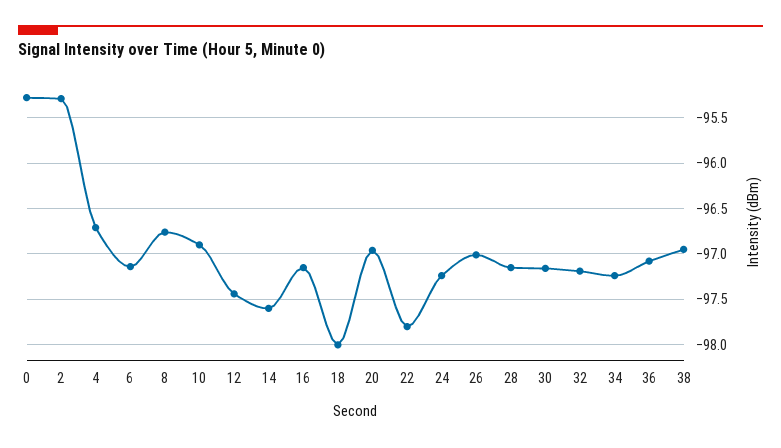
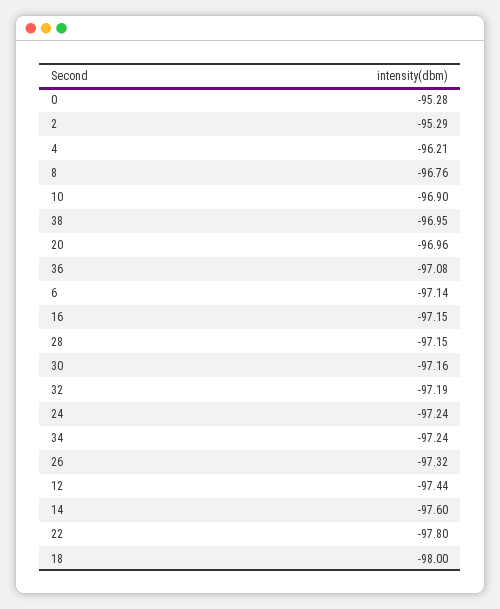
4: -96.7 -> -96.21
26: -97 -> -97.32

